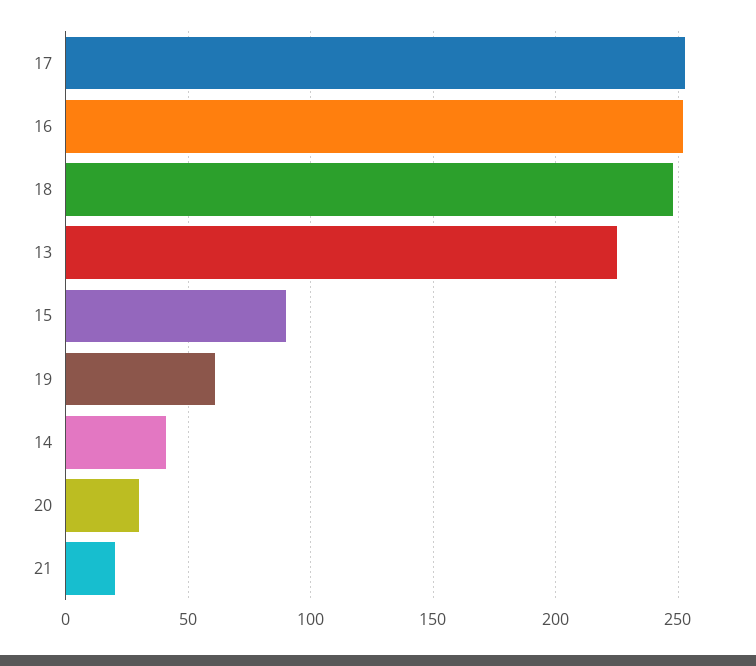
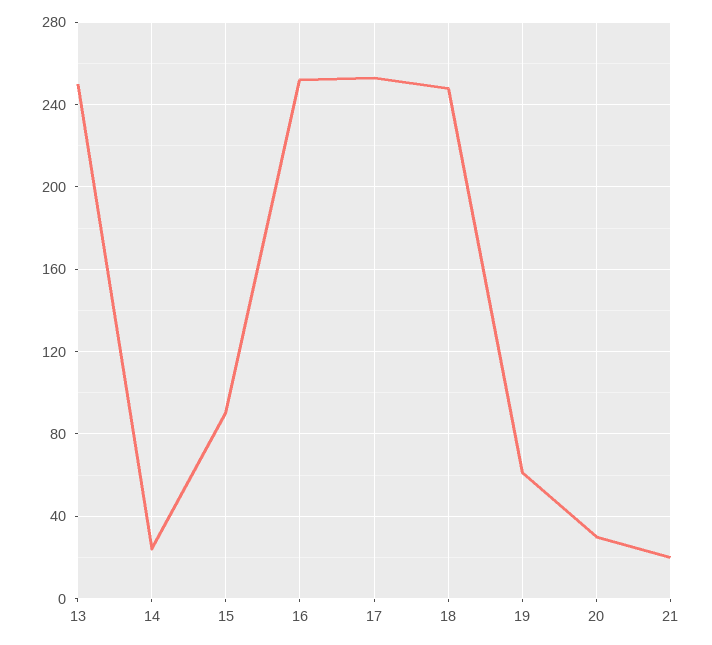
13: 225 -> 250
14: 40 -> 25

